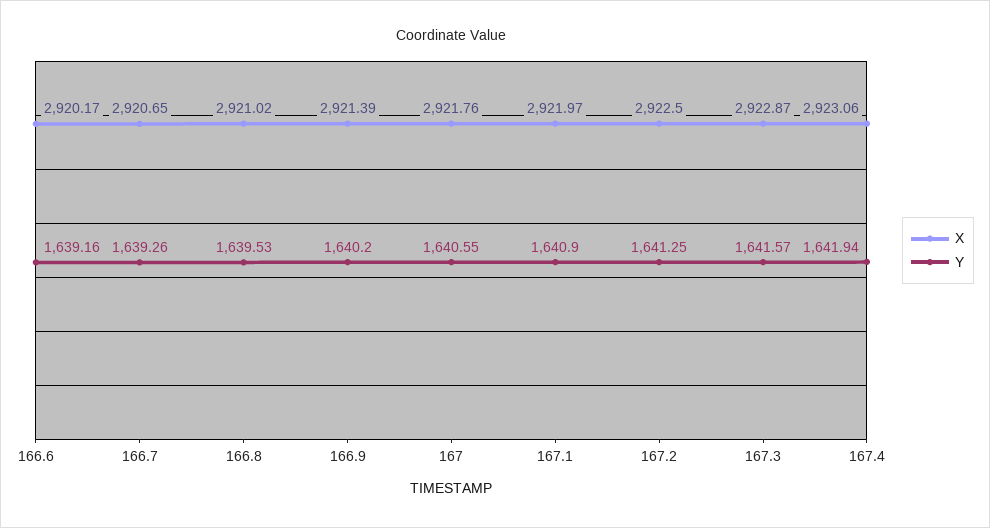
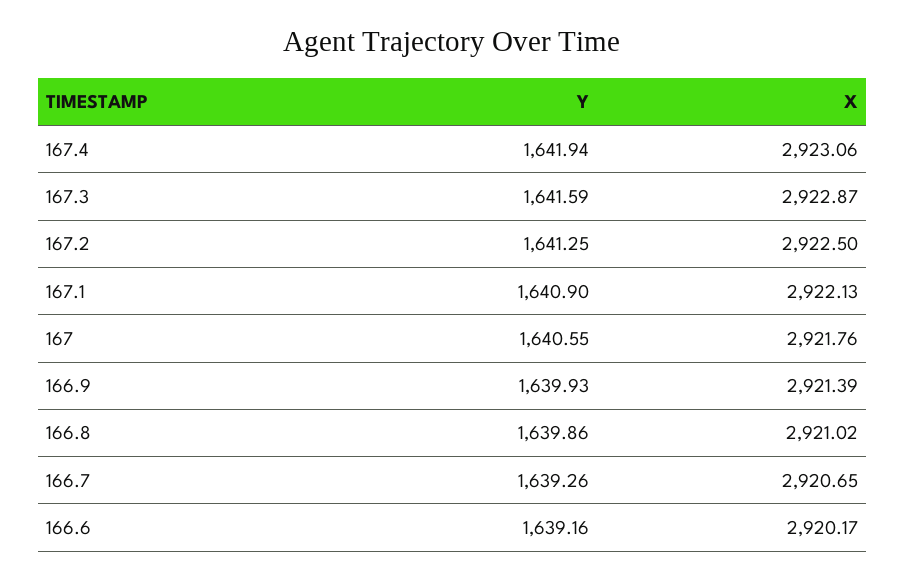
Y, 166.8: 1639.53 -> 1639.86
Y, 166.9: 1640.2 -> 1639.93
X, 167.1: 2921.97 -> 2922.13
Y, 167.3: 1641.57 -> 1641.59

